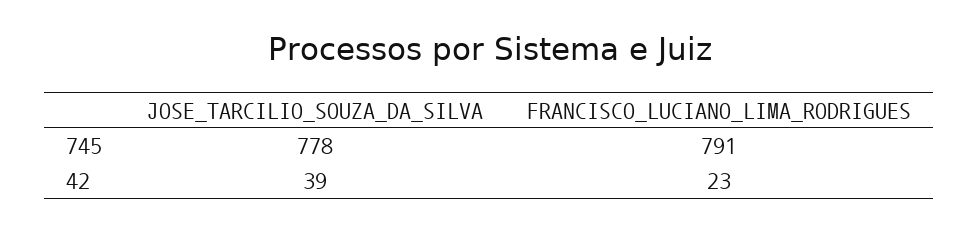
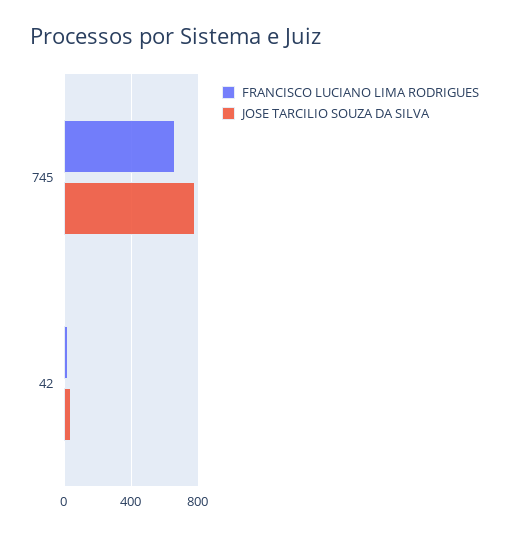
FRANCISCO_LUCIANO_LIMA_RODRIGUES, 745: 791 -> 650

